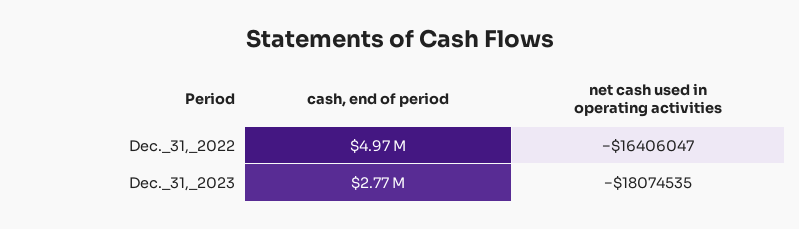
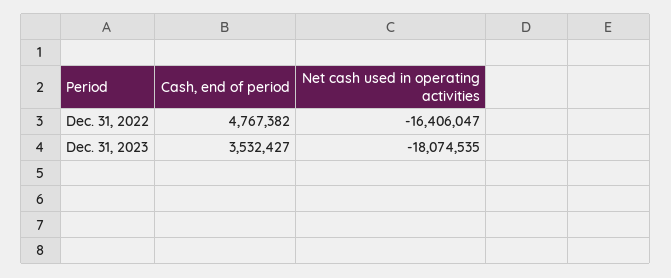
cash, end of period, Dec._31,_2022: 4970000 -> 4767382
cash, end of period, Dec._31,_2023: 2770000 -> 3532427

